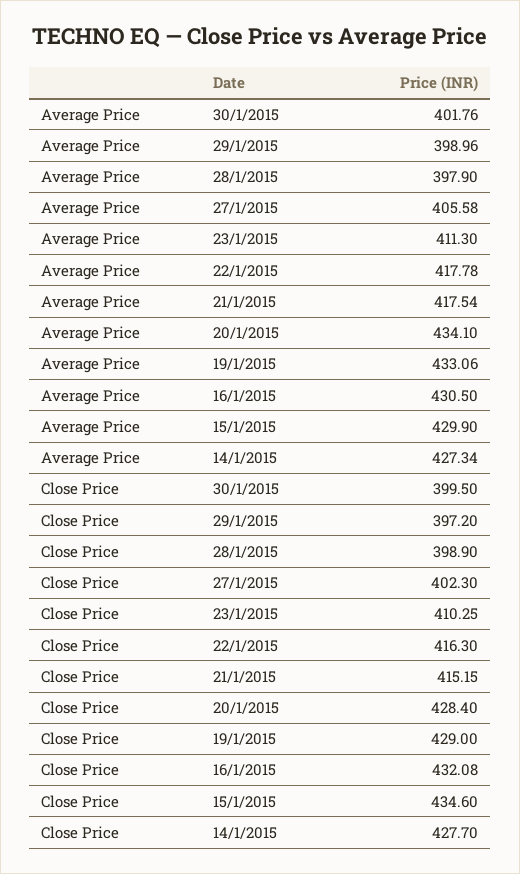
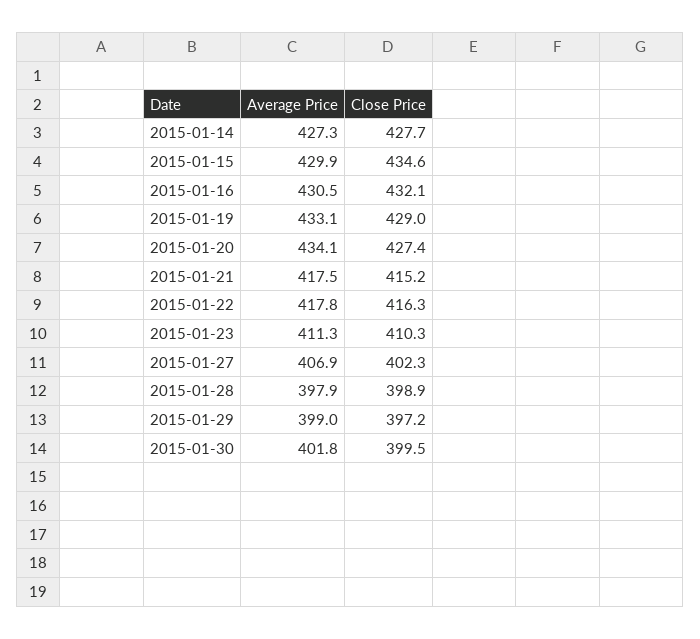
Average Price, 27/1/2015: 405.58 -> 406.9
Close Price, 20/1/2015: 428.4 -> 427.4

